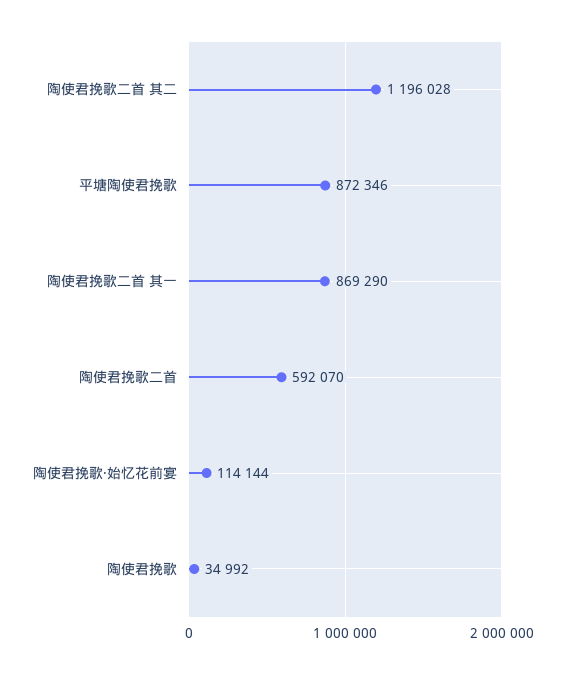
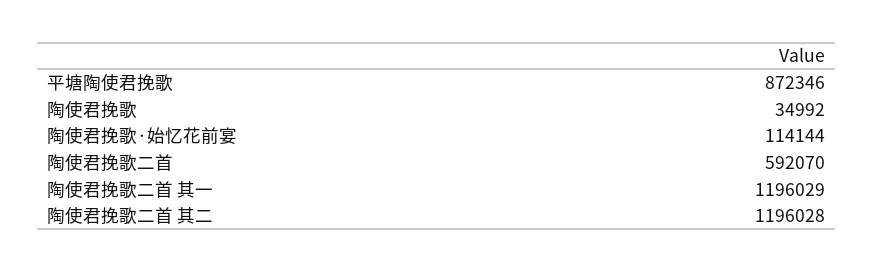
陶使君挽歌二首 其一: 869290 -> 1196029

